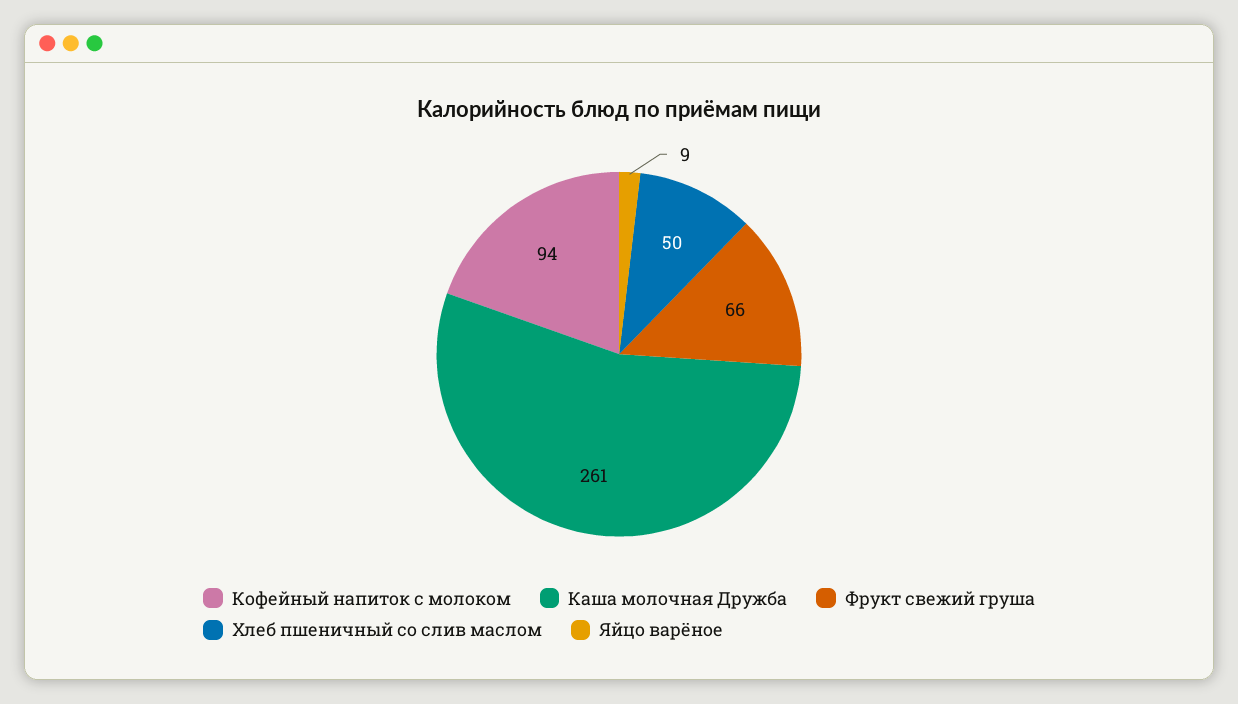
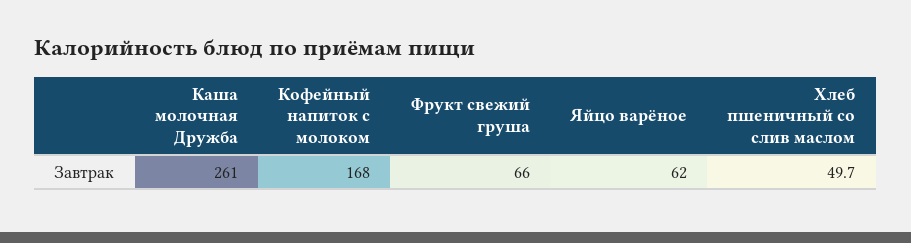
Кофейный напиток с молоком: 94 -> 168
Яйцо варёное: 9 -> 62

